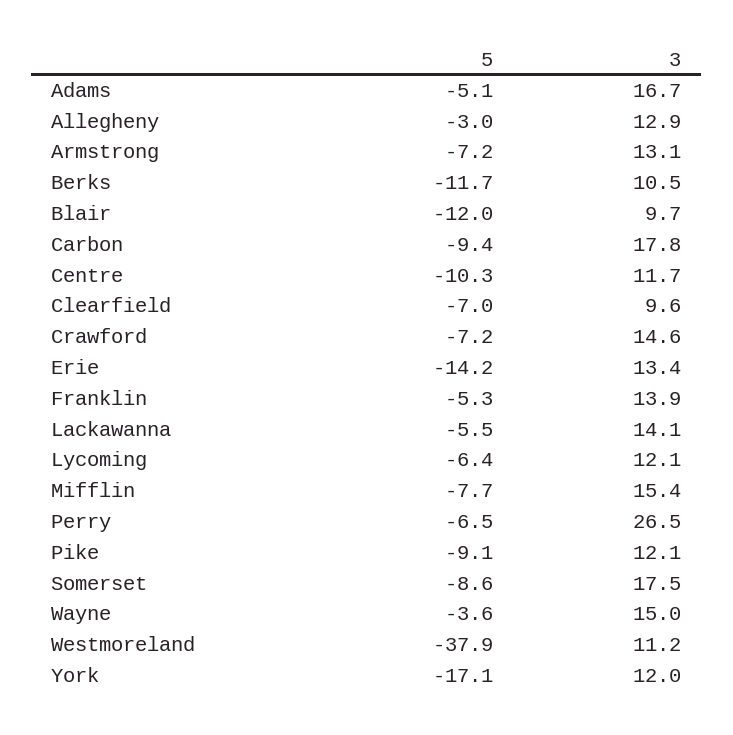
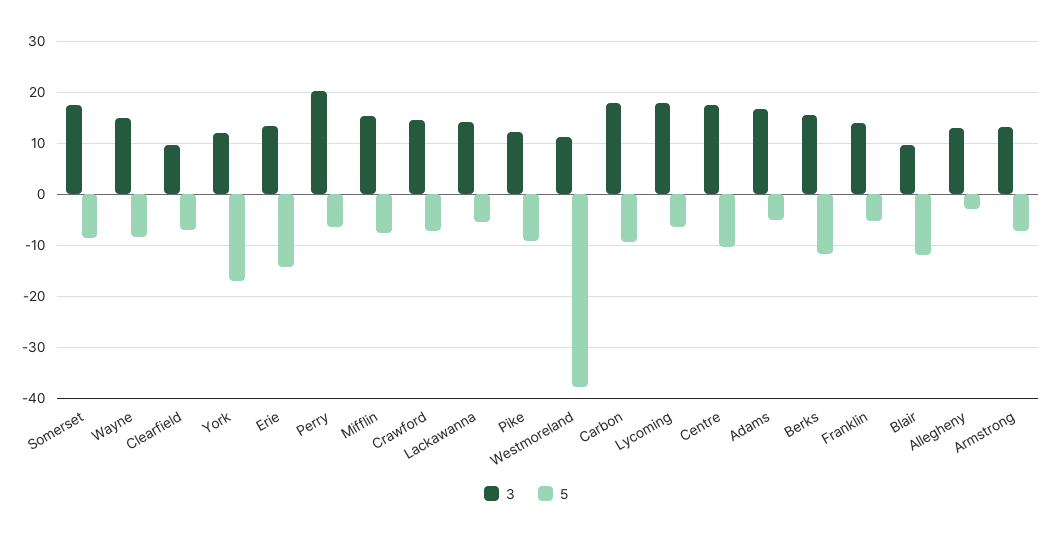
3, Berks: 10.5 -> 16
3, Centre: 11.7 -> 18
3, Lycoming: 12.1 -> 18
3, Perry: 26.5 -> 20
5, Wayne: -3.6 -> -8

